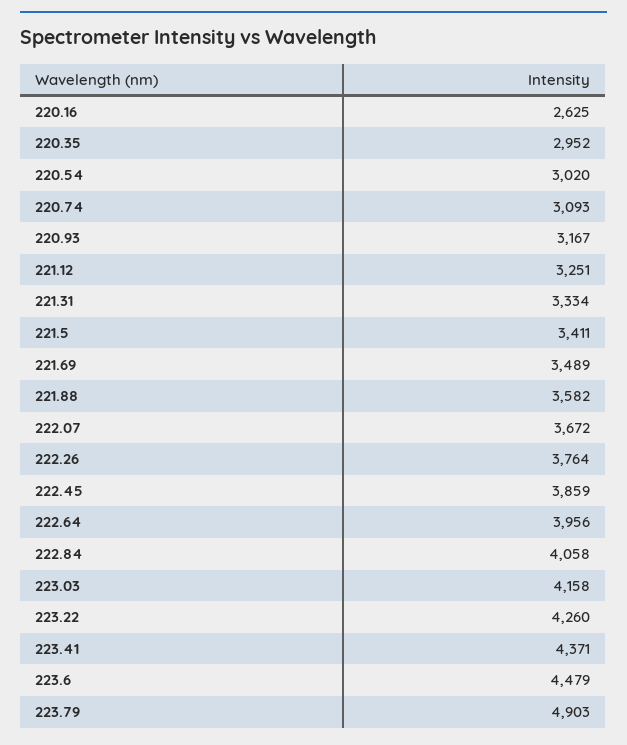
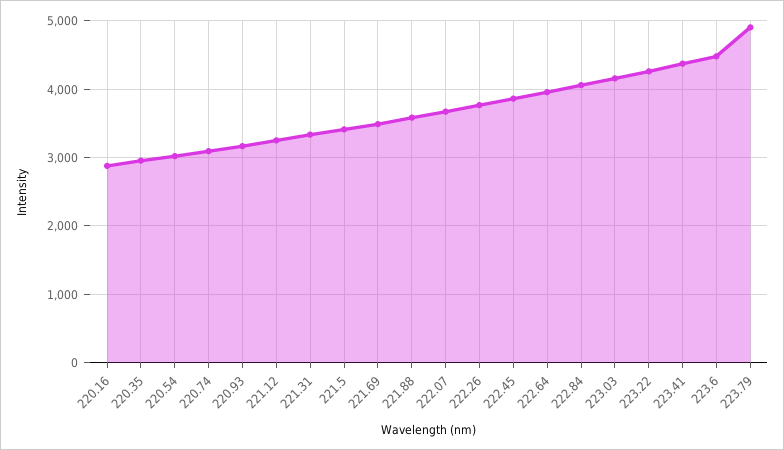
220.16: 2625 -> 2900

